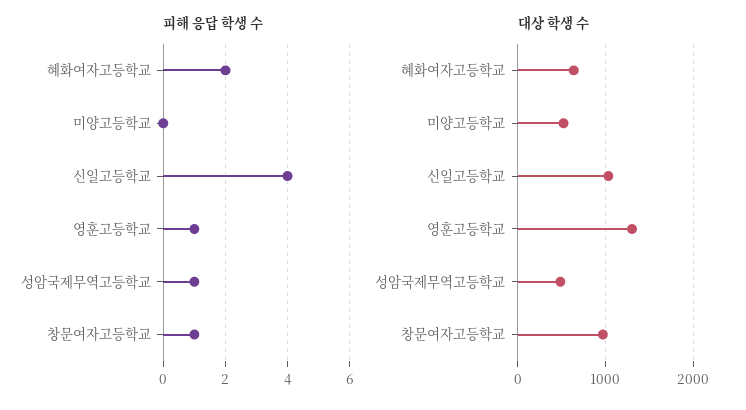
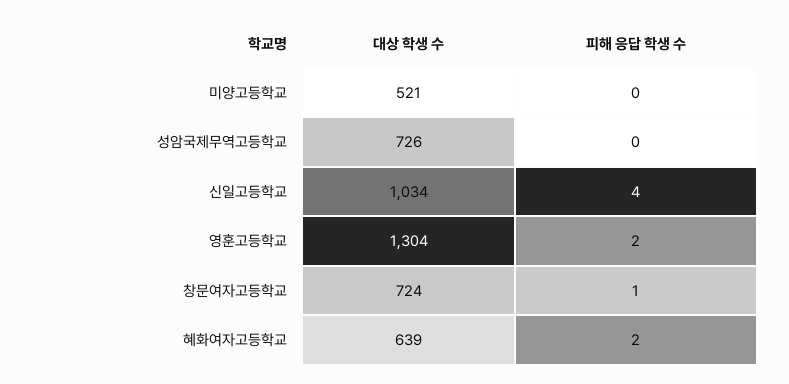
피해 응답 학생 수, 영훈고등학교: 1 -> 2
피해 응답 학생 수, 성암국제무역고등학교: 1 -> 0
대상 학생 수, 성암국제무역고등학교: 500 -> 726
대상 학생 수, 창문여자고등학교: 1000 -> 724

